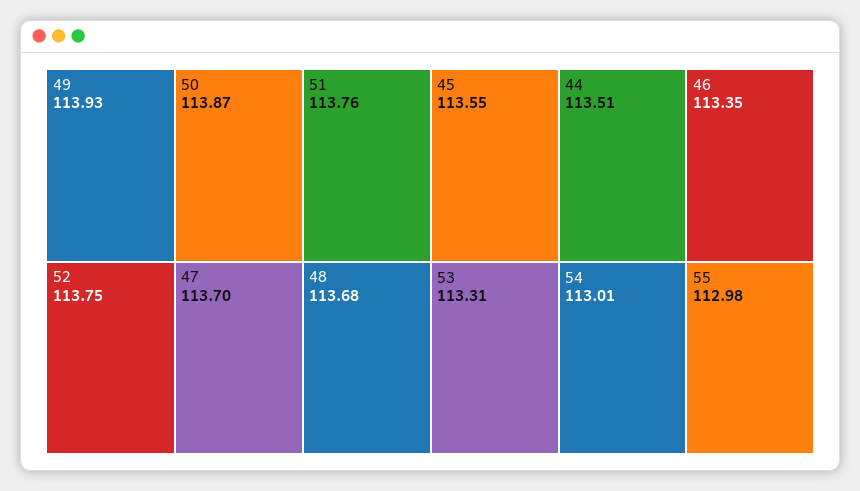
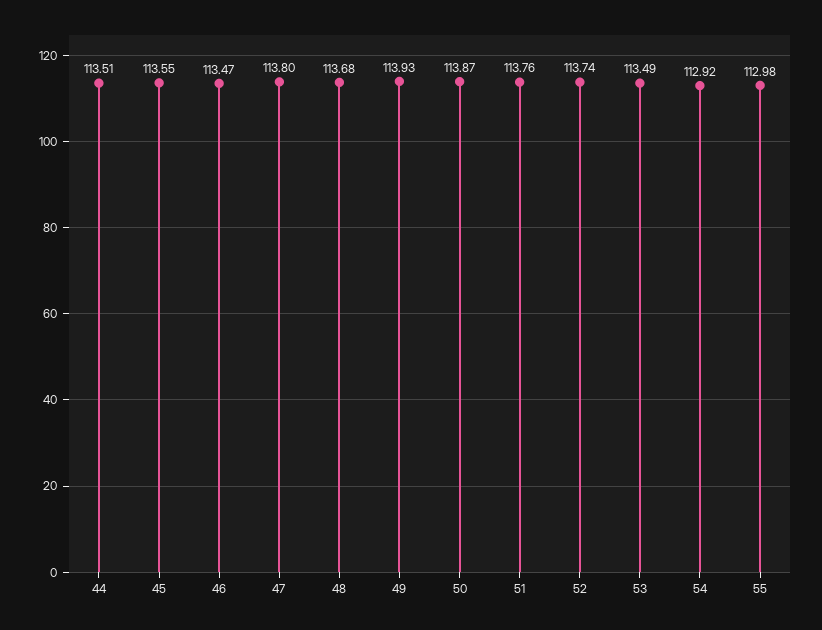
52: 113.75 -> 113.74
47: 113.7 -> 113.8
46: 113.35 -> 113.47
53: 113.31 -> 113.49
54: 113.01 -> 112.92

